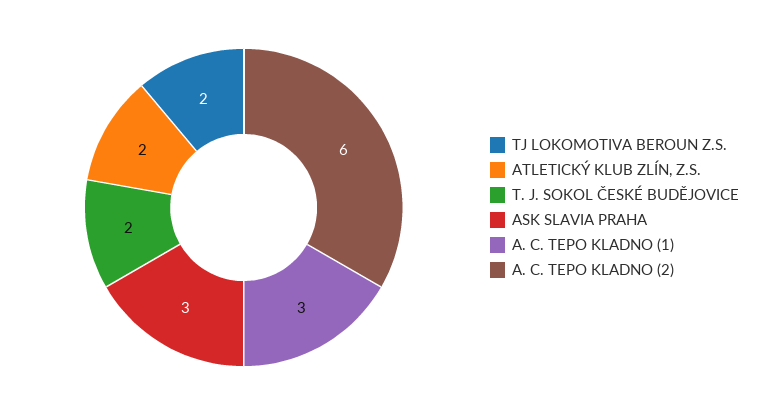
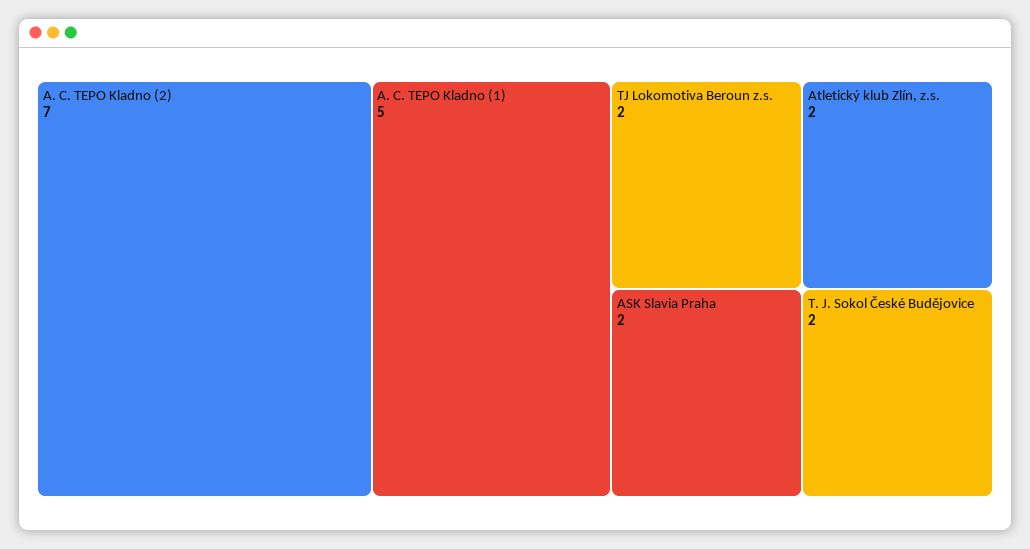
ASK SLAVIA PRAHA: 3 -> 2
A. C. TEPO KLADNO (1): 3 -> 5
A. C. TEPO KLADNO (2): 6 -> 7

